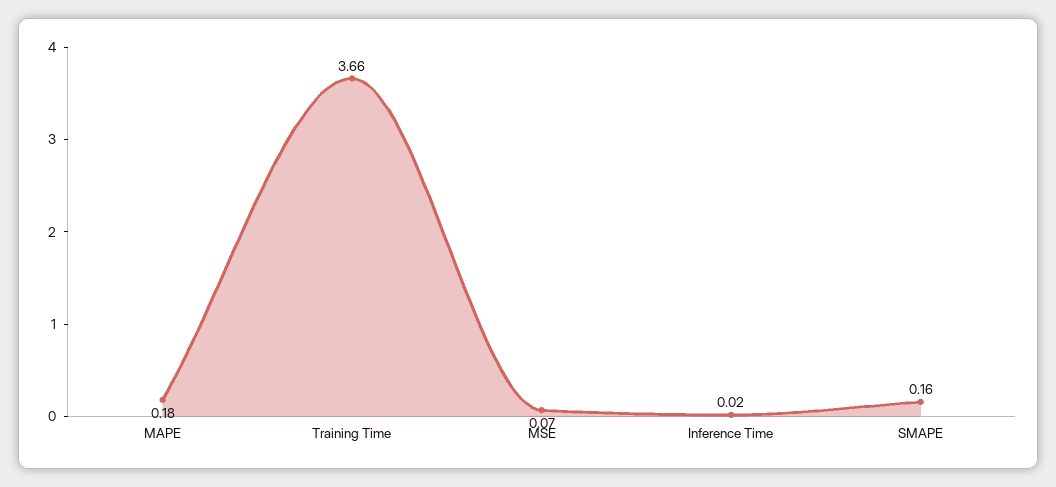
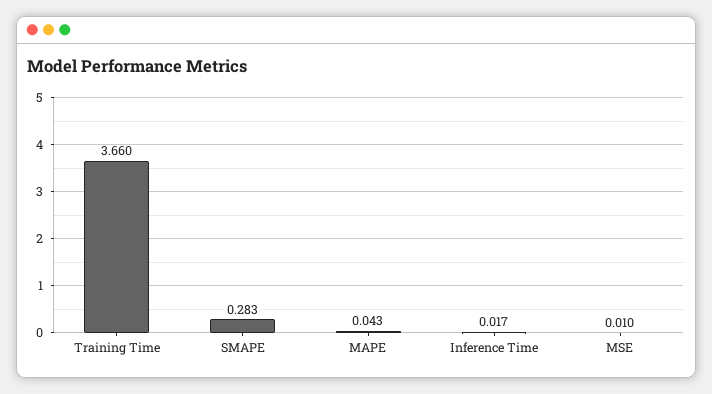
MAPE: 0.18 -> 0.043
MSE: 0.07 -> 0.01
SMAPE: 0.16 -> 0.283

